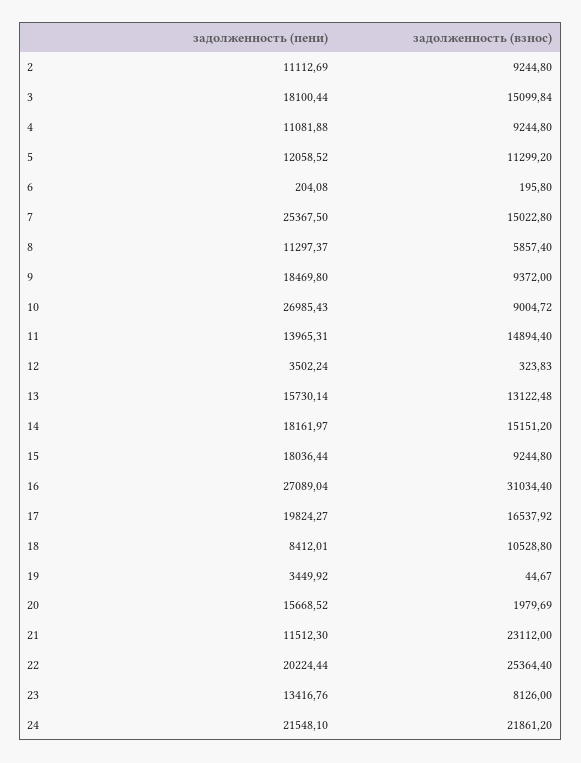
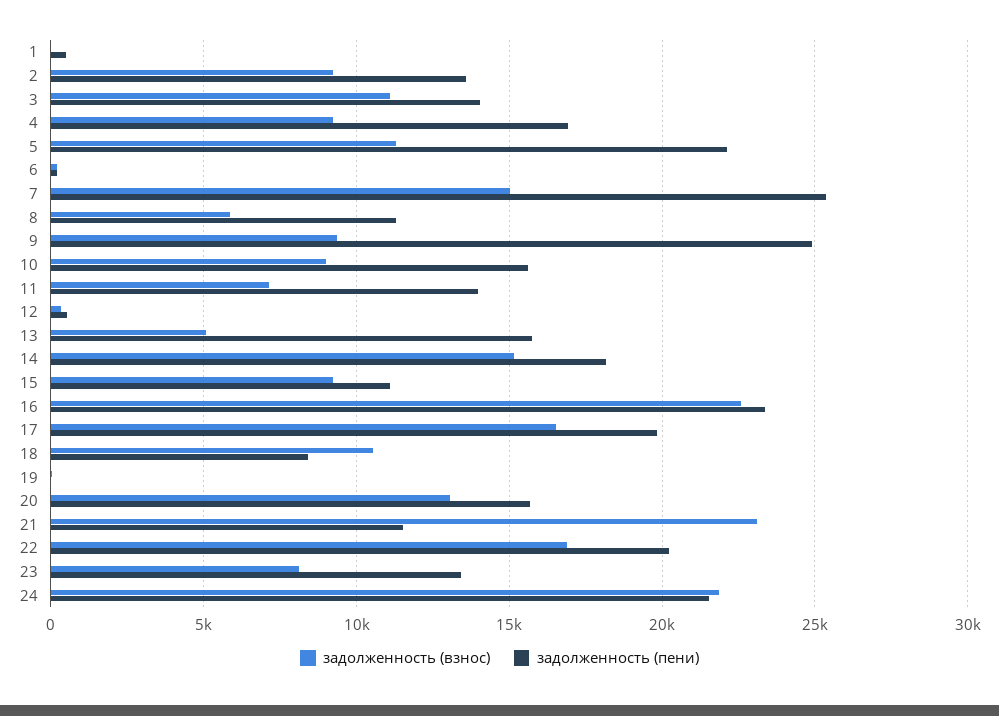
задолженность (пени), 2: 11112.69 -> 13500
задолженность (пени), 3: 18100.44 -> 14000
задолженность (взнос), 3: 15099.84 -> 11000
задолженность (пени), 4: 11081.88 -> 17000
задолженность (пени), 5: 12058.52 -> 22000
задолженность (пени), 9: 18469.8 -> 25000
задолженность (пени), 10: 26985.43 -> 15500
задолженность (взнос), 11: 14894.4 -> 7000
задолженность (пени), 12: 3502.24 -> 500
задолженность (взнос), 13: 13122.48 -> 5000
задолженность (пени), 15: 18036.44 -> 11000
задолженность (пени), 16: 27089.04 -> 23500
задолженность (взнос), 16: 31034.4 -> 22500
задолженность (пени), 19: 3449.92 -> 0
задолженность (взнос), 20: 1979.69 -> 13000
задолженность (взнос), 22: 25364.4 -> 17000
задолженность (взнос), 1: none -> 0
задолженность (пени), 1: none -> 500

